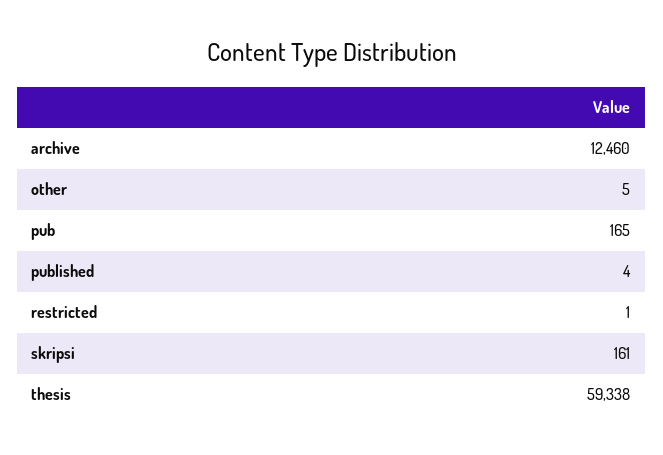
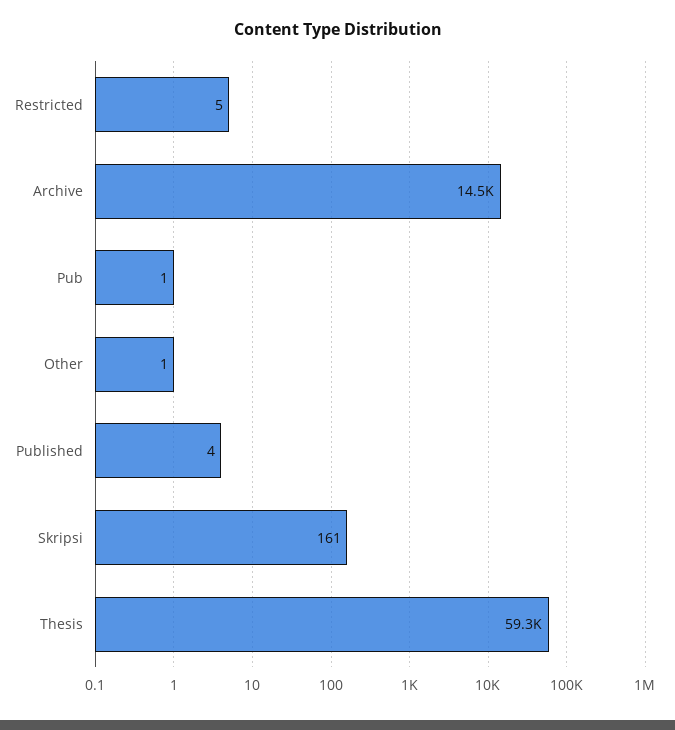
archive: 12460 -> 14500
other: 5 -> 1
pub: 165 -> 1
restricted: 1 -> 5

